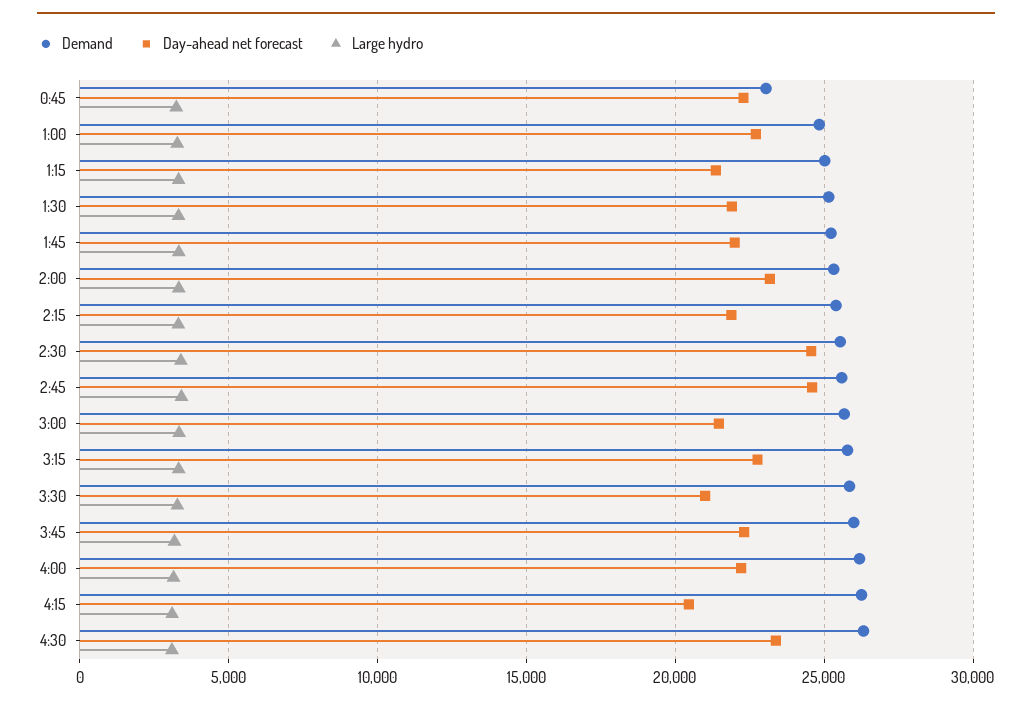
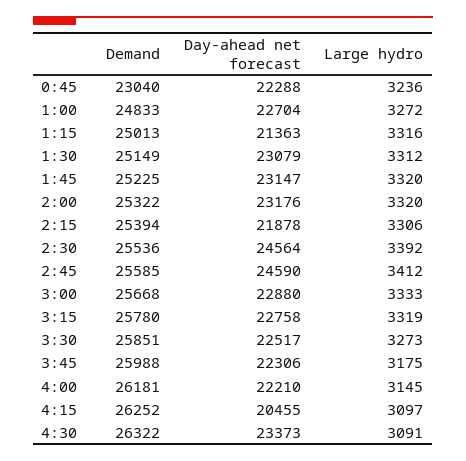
Day-ahead net forecast, 1:30: 22000 -> 23079
Day-ahead net forecast, 1:45: 22000 -> 23147
Day-ahead net forecast, 3:00: 21500 -> 22880
Day-ahead net forecast, 3:30: 21000 -> 22517

